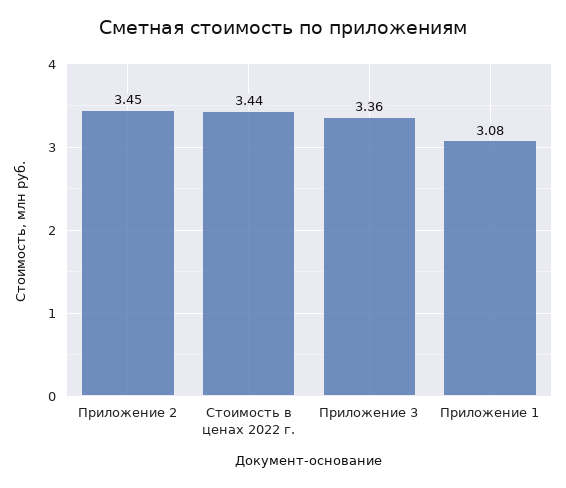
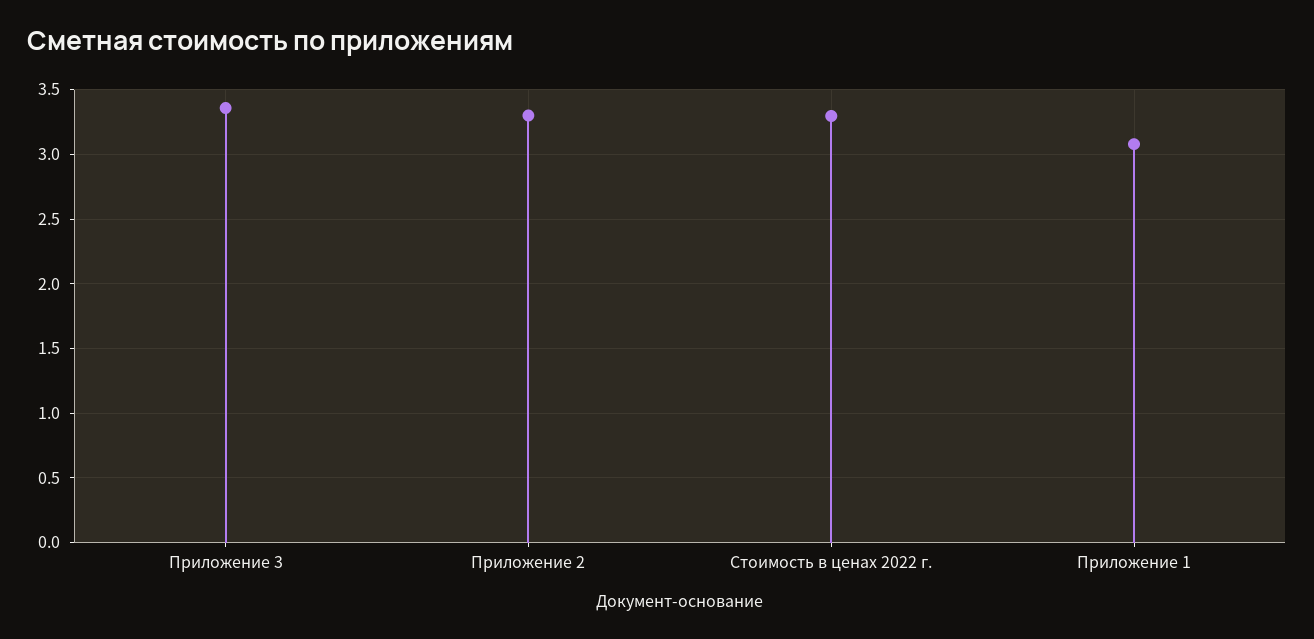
Приложение 2: 3.45 -> 3.3
Стоимость в ценах 2022 г.: 3.44 -> 3.3

